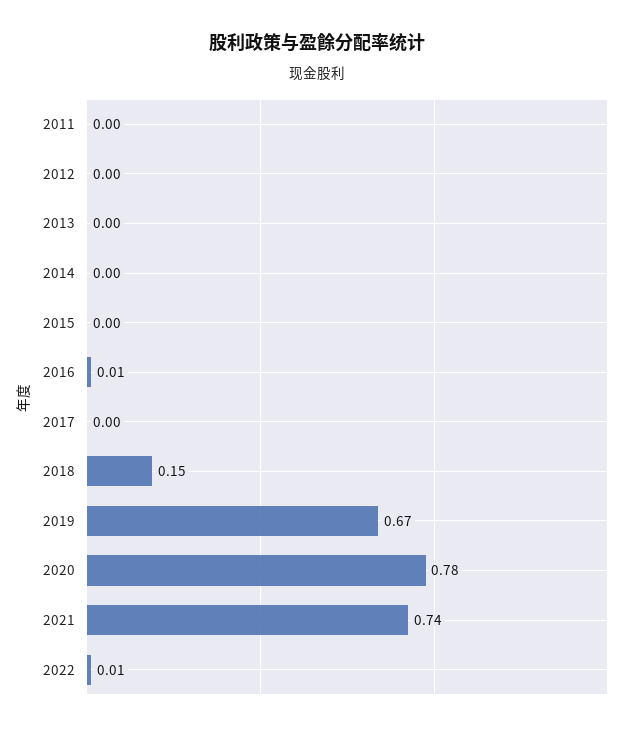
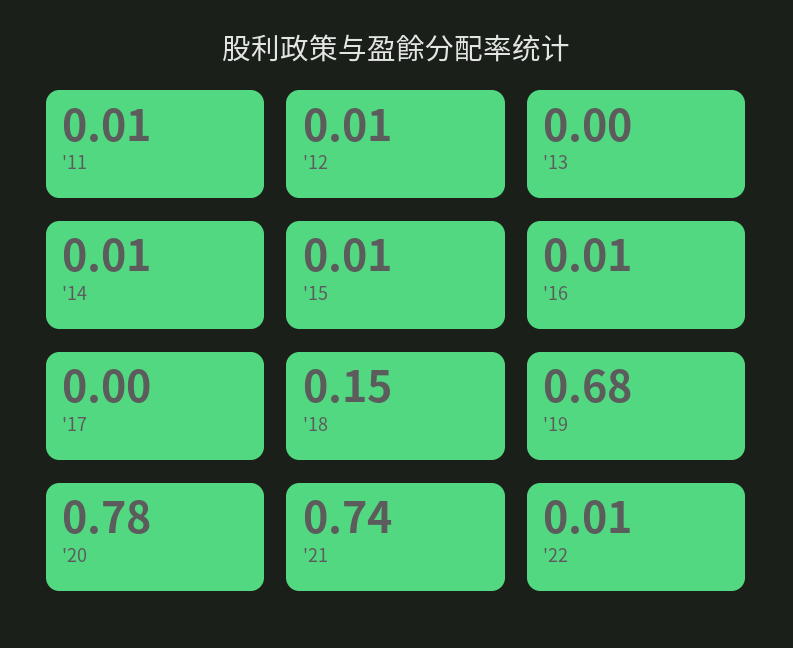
2011: 0 -> 0.01
2012: 0 -> 0.01
2014: 0 -> 0.01
2015: 0 -> 0.01
2019: 0.67 -> 0.68

